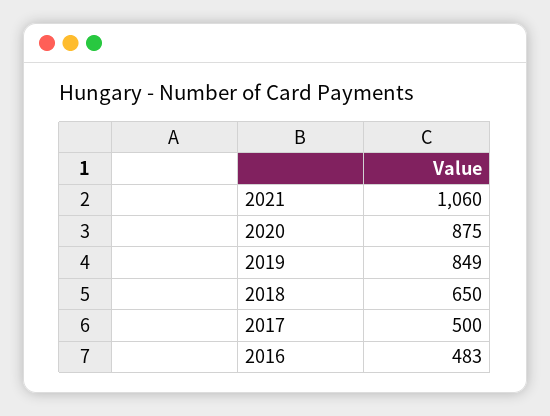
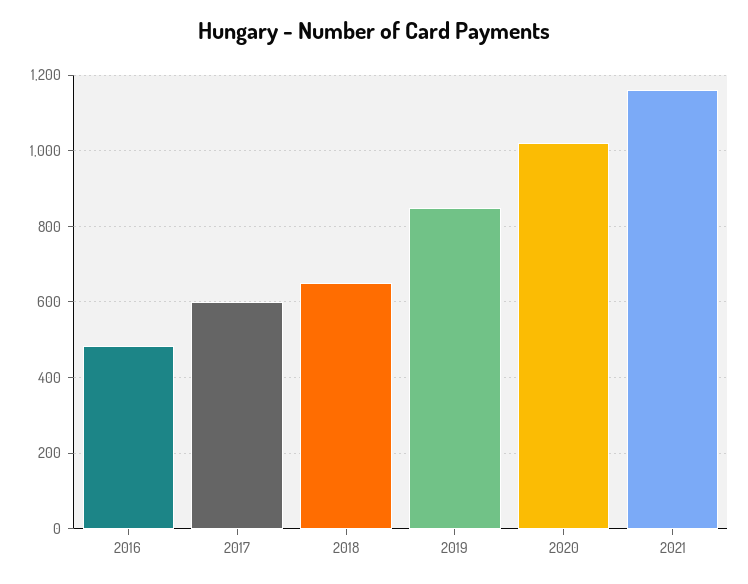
2021: 1060 -> 1160
2020: 875 -> 1020
2017: 500 -> 600

